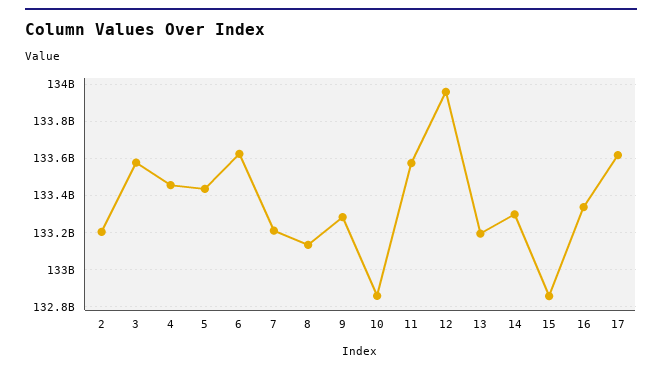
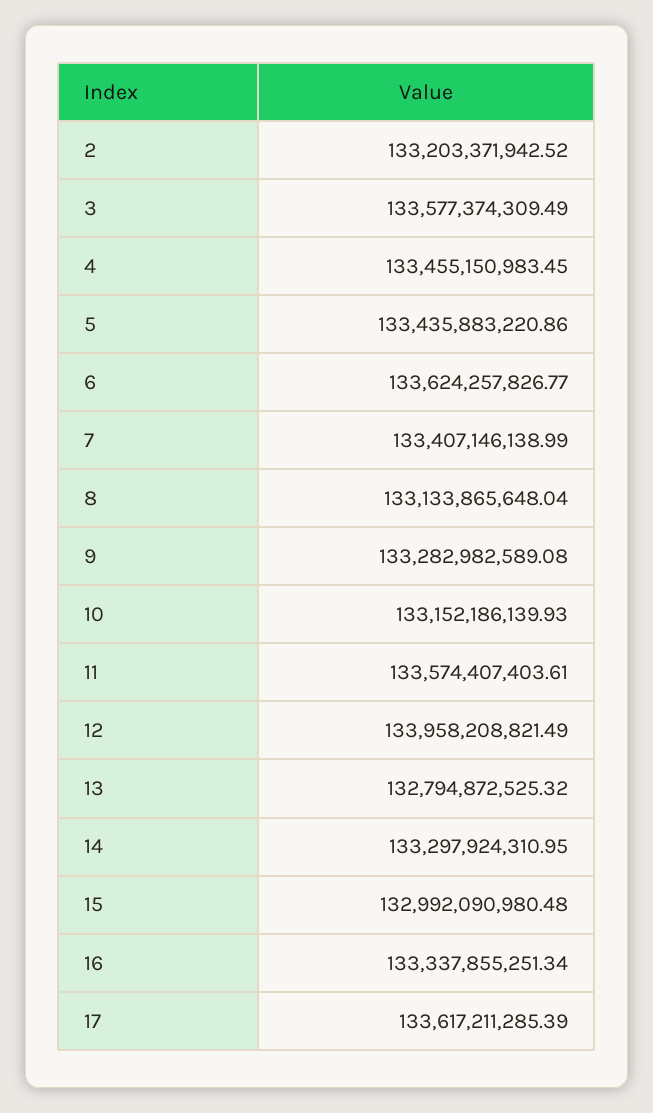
7: 133200000000 -> 133407146138.99
10: 132850000000 -> 133152186139.93
13: 133200000000 -> 132794872525.32
15: 132850000000 -> 132992090980.48

